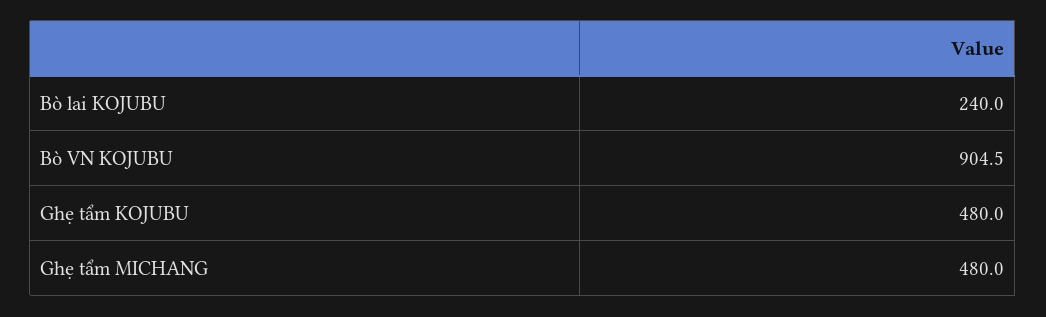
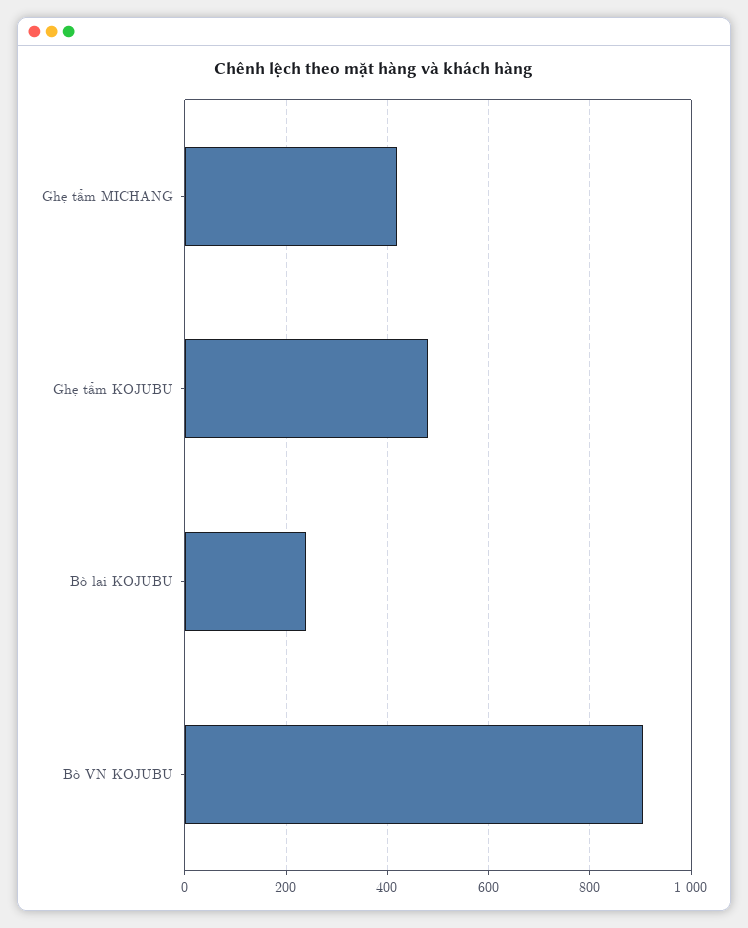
Ghẹ tẩm MICHANG: 480 -> 420

